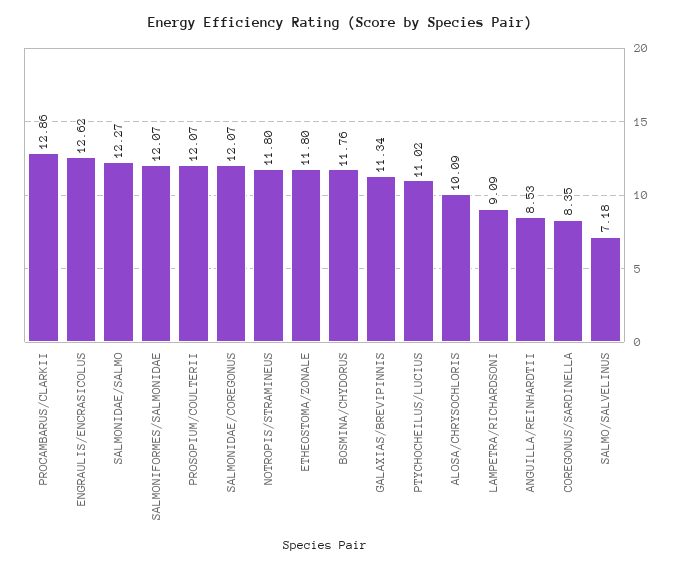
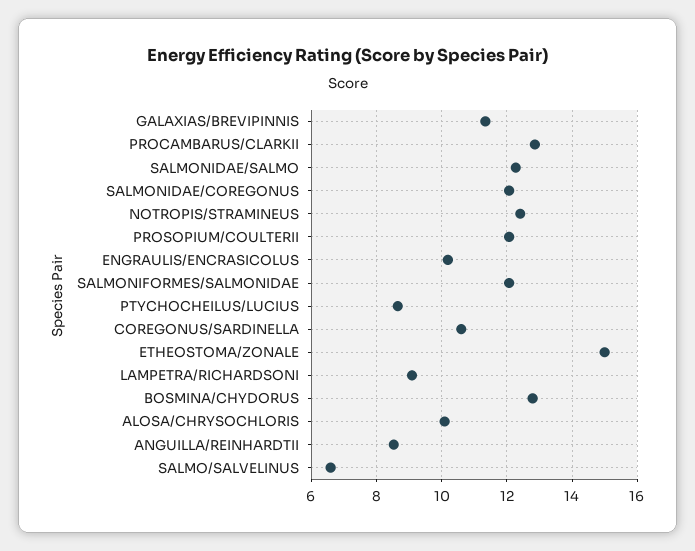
ENGRAULIS/ENCRASICOLUS: 12.62 -> 10.2
NOTROPIS/STRAMINEUS: 11.8 -> 12.4
ETHEOSTOMA/ZONALE: 11.8 -> 15
BOSMINA/CHYDORUS: 11.76 -> 12.8
PTYCHOCHEILUS/LUCIUS: 11.02 -> 8.6
COREGONUS/SARDINELLA: 8.35 -> 10.6
SALMO/SALVELINUS: 7.18 -> 6.6

